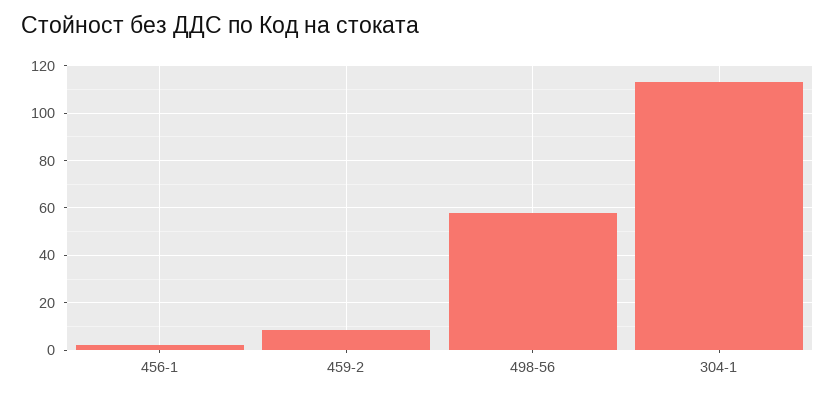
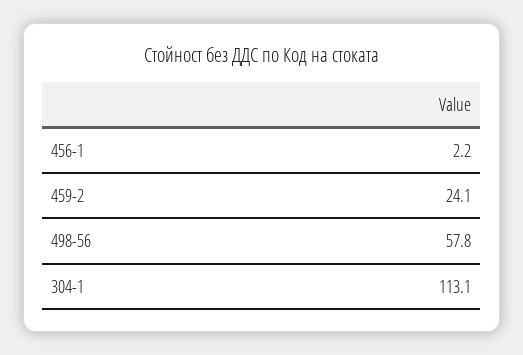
459-2: 10 -> 24.1

